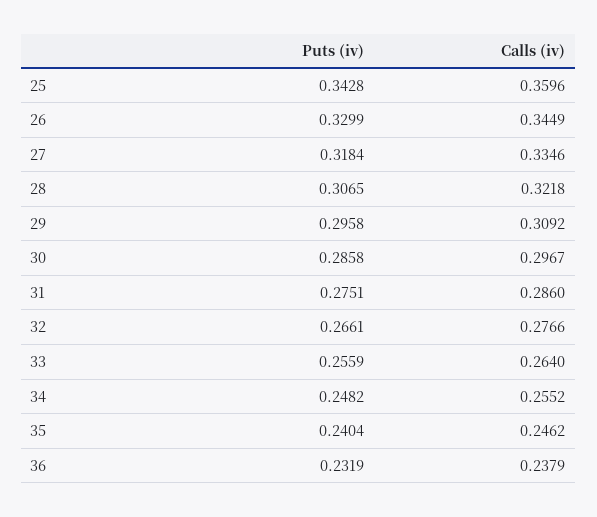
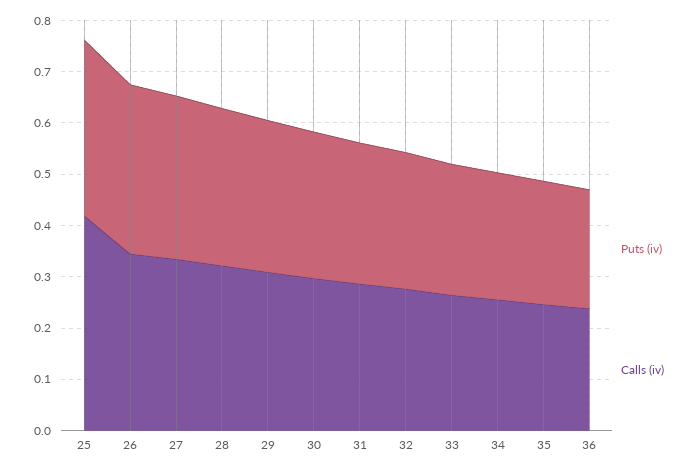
Calls (iv), 25: 0.3596 -> 0.42

